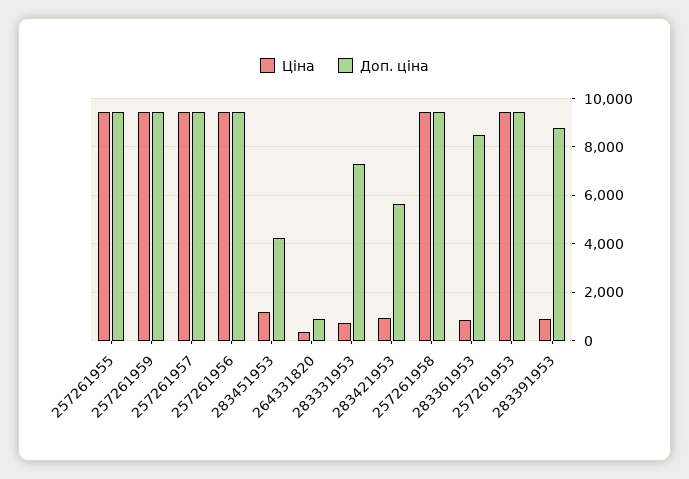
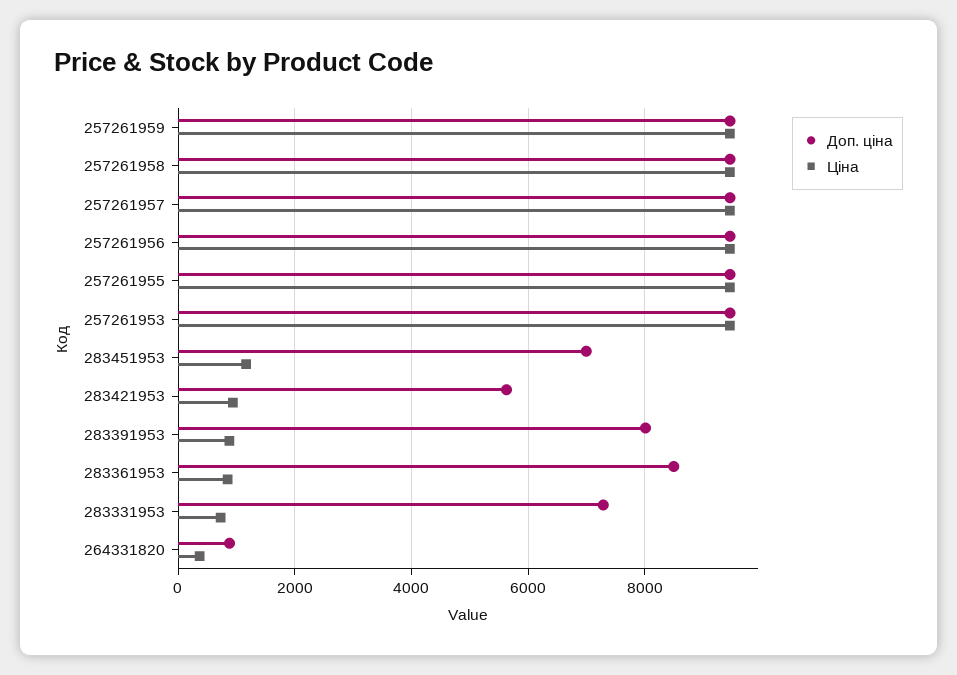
Доп. ціна, 283451953: 4250 -> 7000
Доп. ціна, 283391953: 8750 -> 8000

